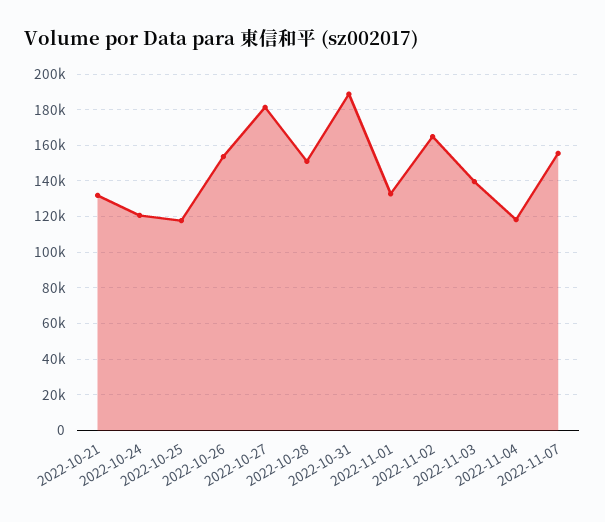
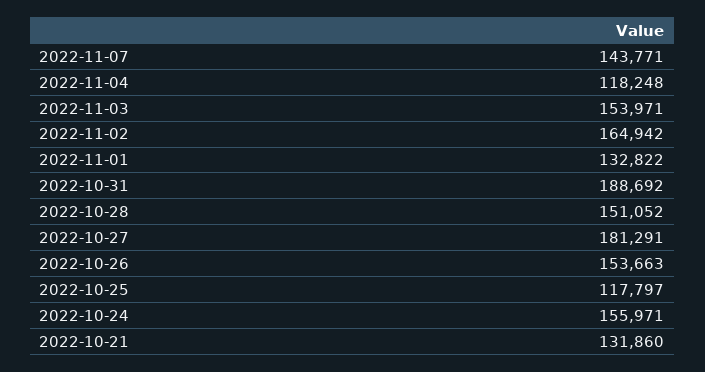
2022-10-24: 120000 -> 155971
2022-11-03: 140000 -> 153971
2022-11-07: 155000 -> 143771

